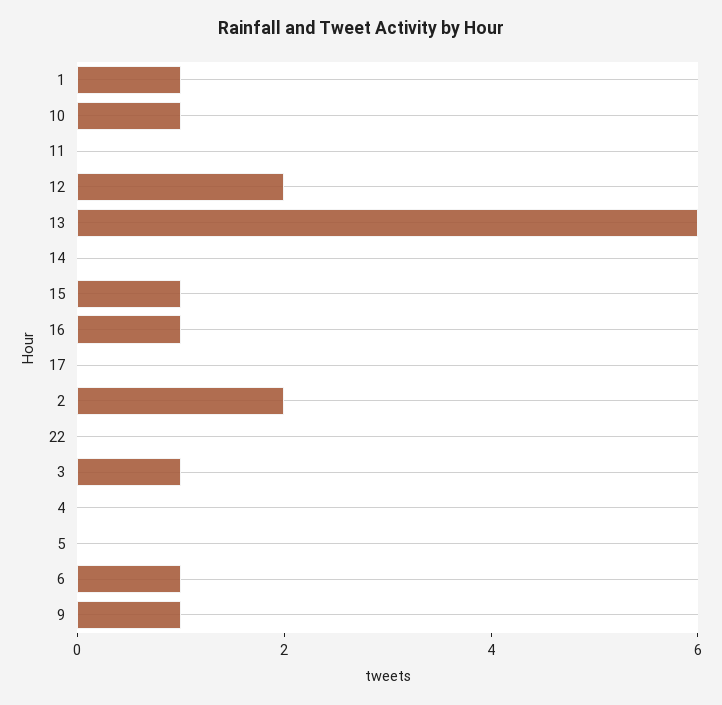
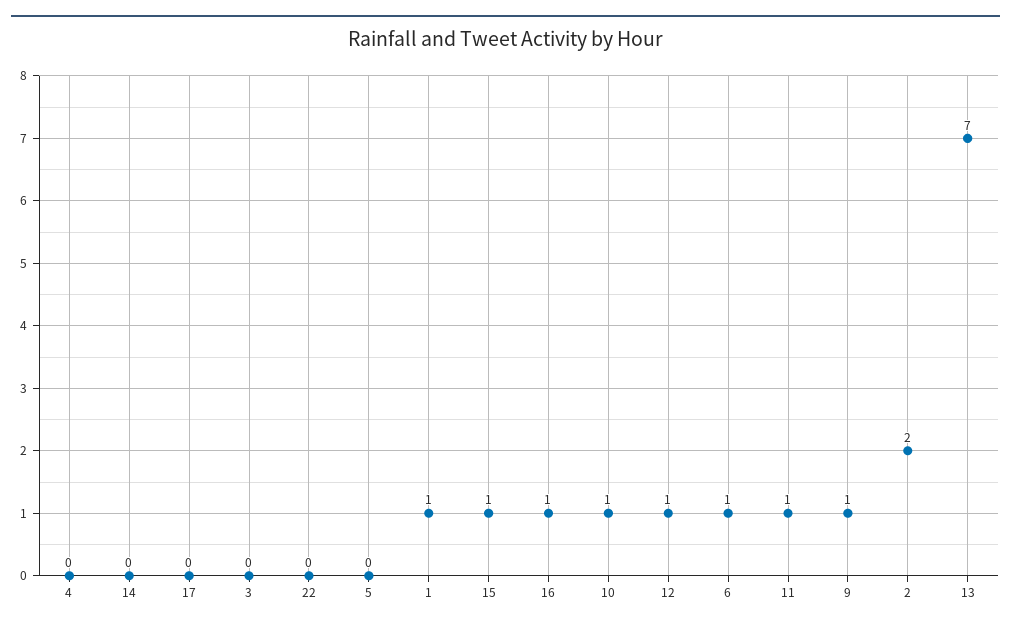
11: 0 -> 1
12: 2 -> 1
13: 6 -> 7
3: 1 -> 0

